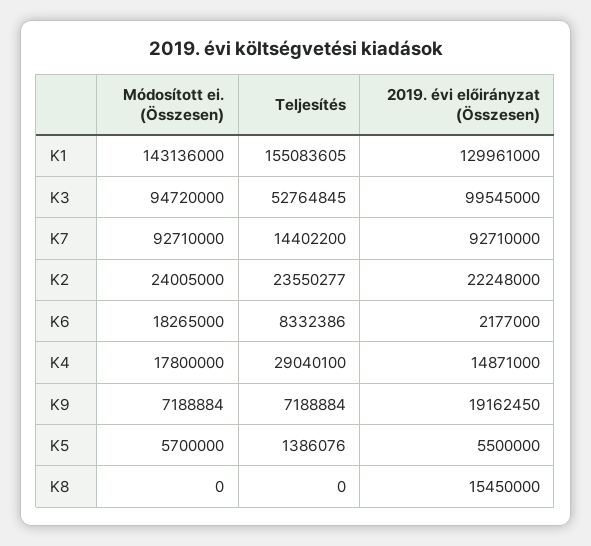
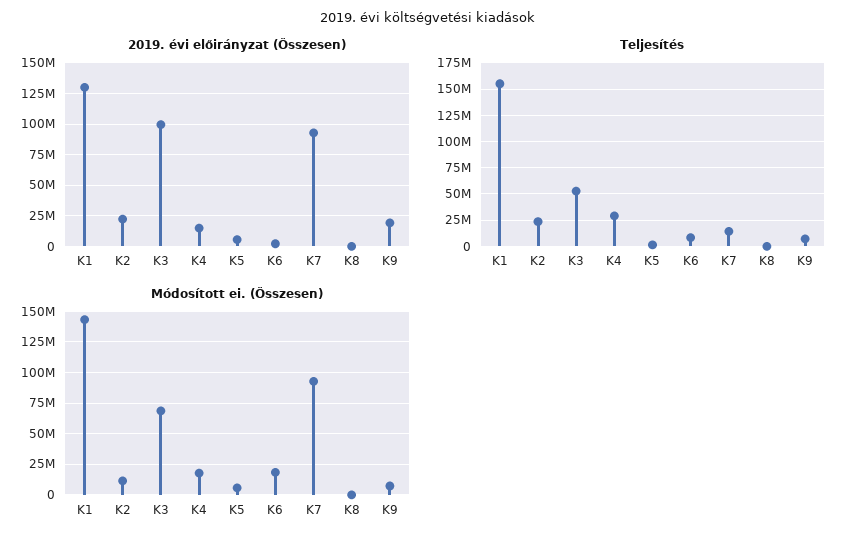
Módosított ei. (Összesen), K3: 94720000 -> 70000000
Módosított ei. (Összesen), K2: 24005000 -> 10000000
2019. évi előirányzat (Összesen), K8: 15450000 -> 0

